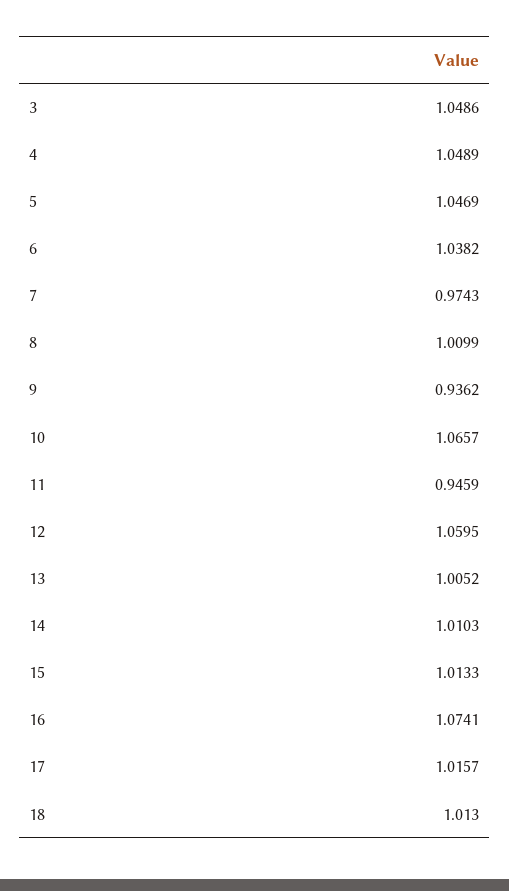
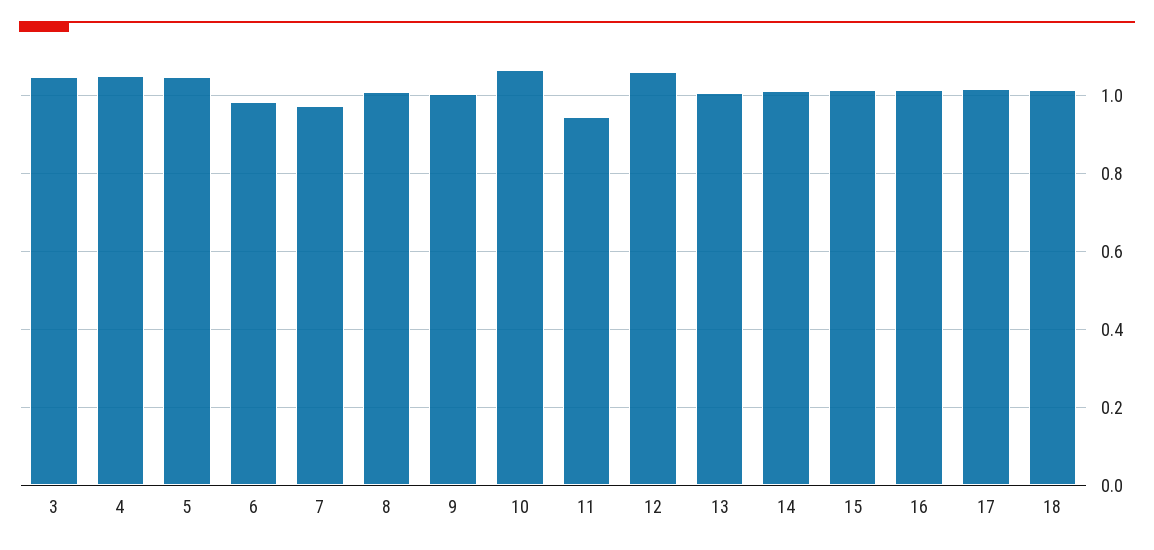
6: 1.0382 -> 0.98
9: 0.9362 -> 1
16: 1.0741 -> 1.02

